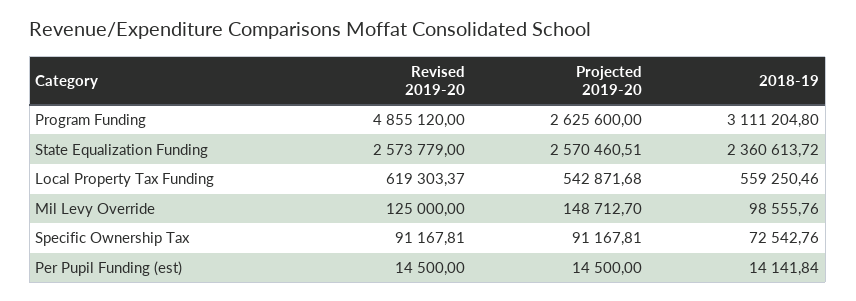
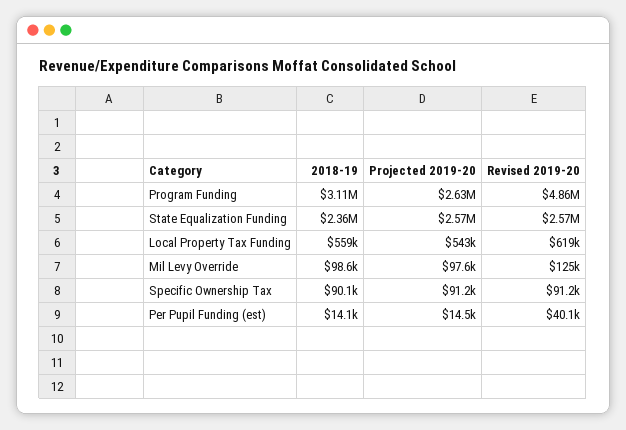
Projected 2019-20, Mil Levy Override: 148712.7 -> 97600
2018-19, Specific Ownership Tax: 72542.76 -> 90100
Revised 2019-20, Per Pupil Funding (est): 14500 -> 40100

